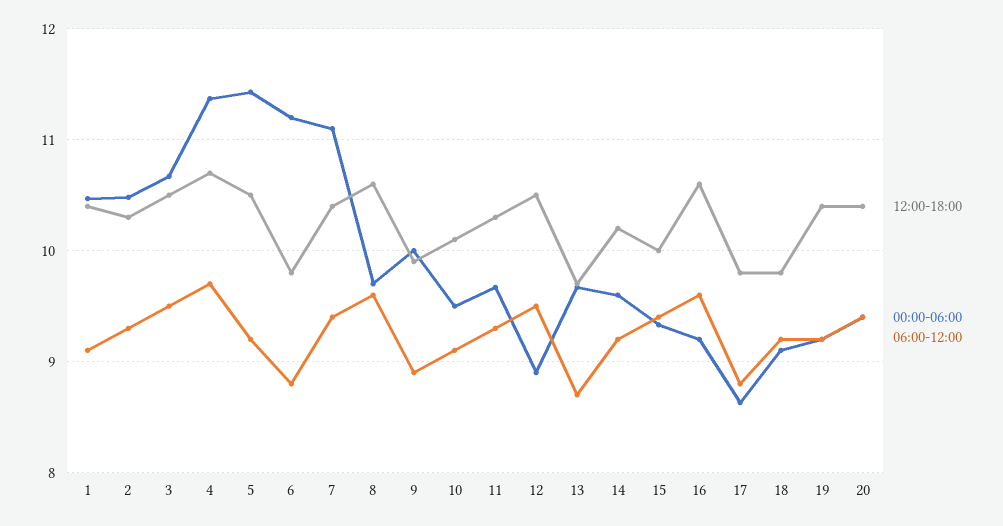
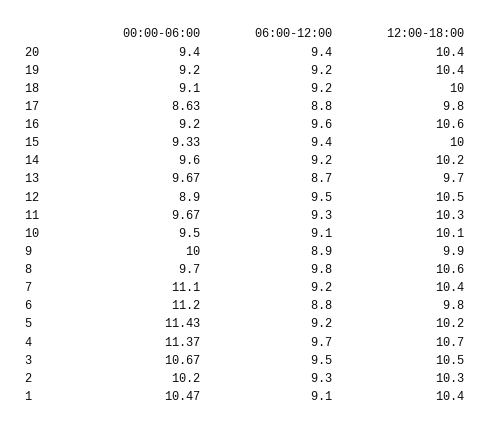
00:00-06:00, 2: 10.5 -> 10.2
12:00-18:00, 5: 10.5 -> 10.2
06:00-12:00, 7: 9.4 -> 9.2
06:00-12:00, 8: 9.6 -> 9.8
12:00-18:00, 18: 9.8 -> 10

